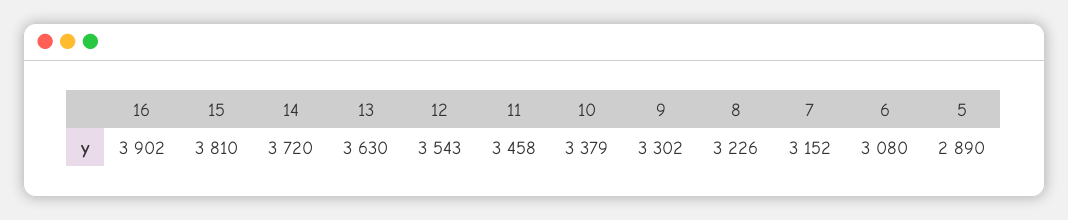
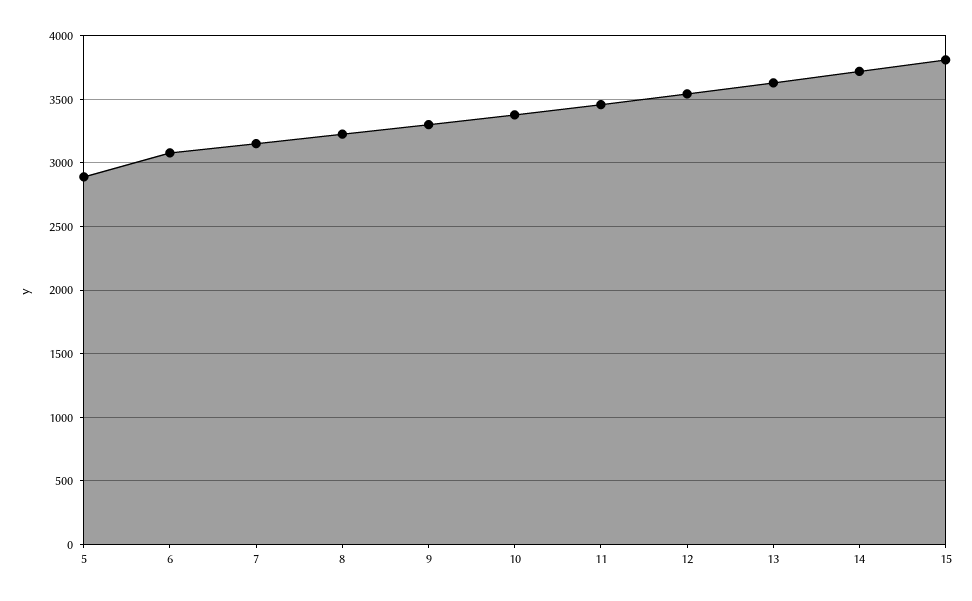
16: 3902 -> none

